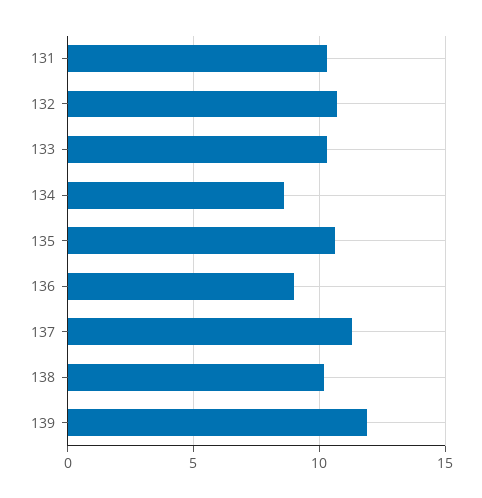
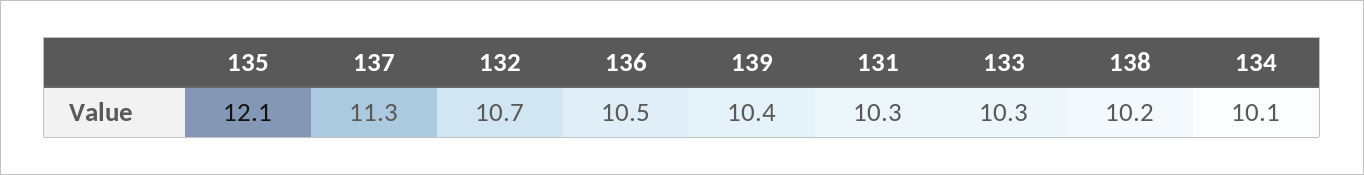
134: 8.5 -> 10.1
135: 10.5 -> 12.1
136: 9 -> 10.5
139: 12 -> 10.4

